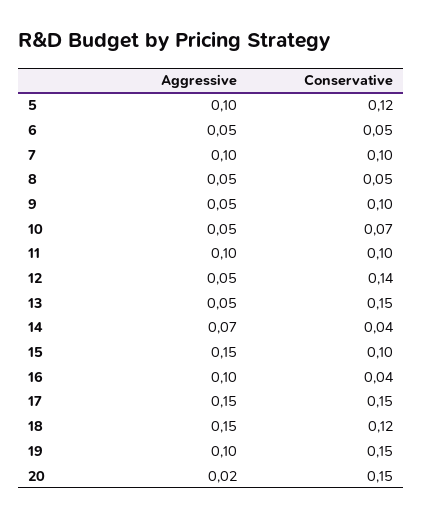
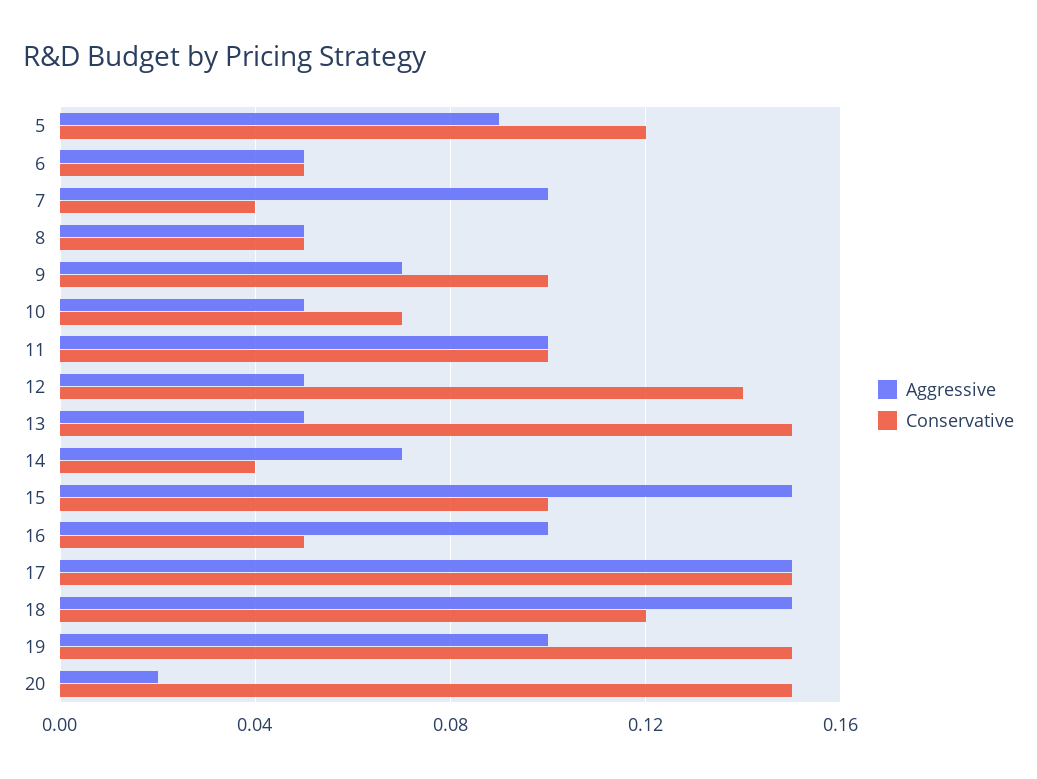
Aggressive, 5: 0.1 -> 0.09
Conservative, 7: 0.1 -> 0.04
Aggressive, 9: 0.05 -> 0.07
Conservative, 16: 0.04 -> 0.05

